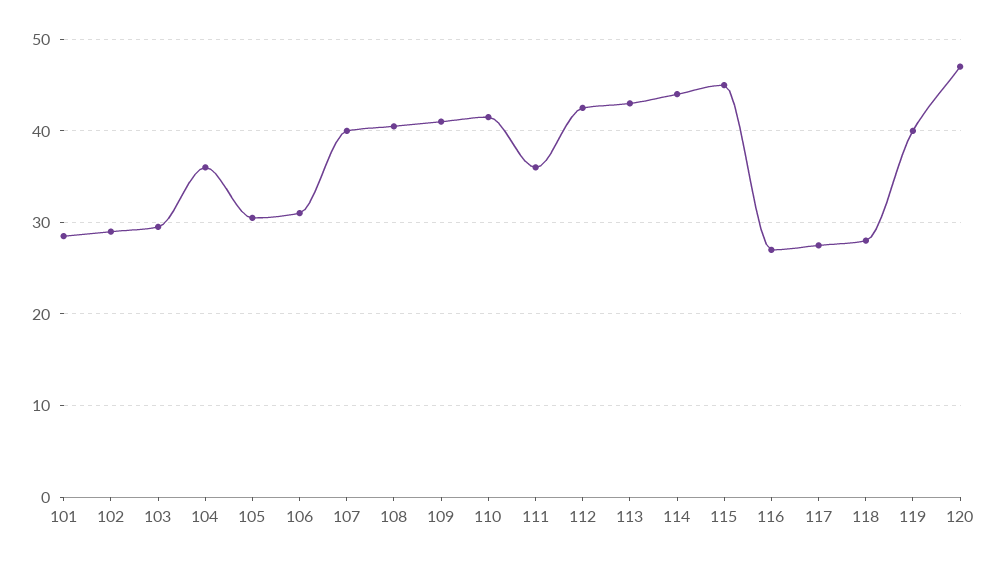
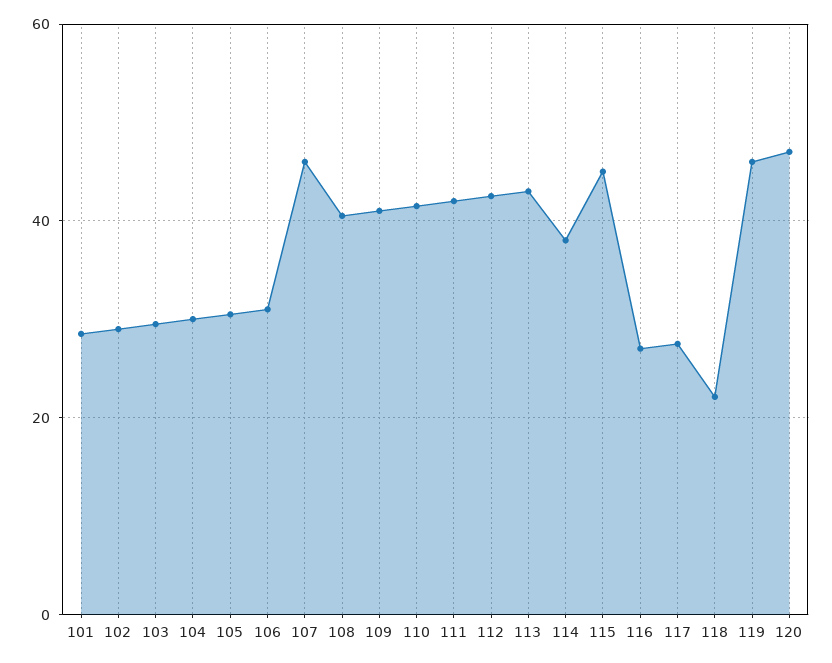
104: 36 -> 30
107: 40 -> 46
111: 36 -> 42
114: 44 -> 38
118: 28 -> 22
119: 40 -> 46

